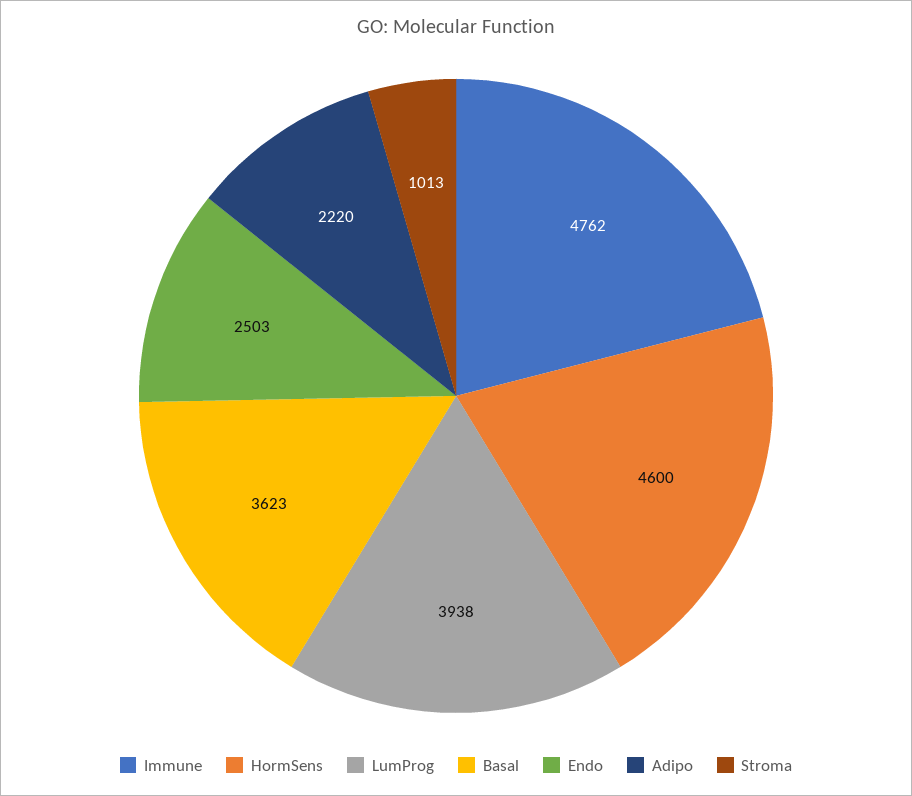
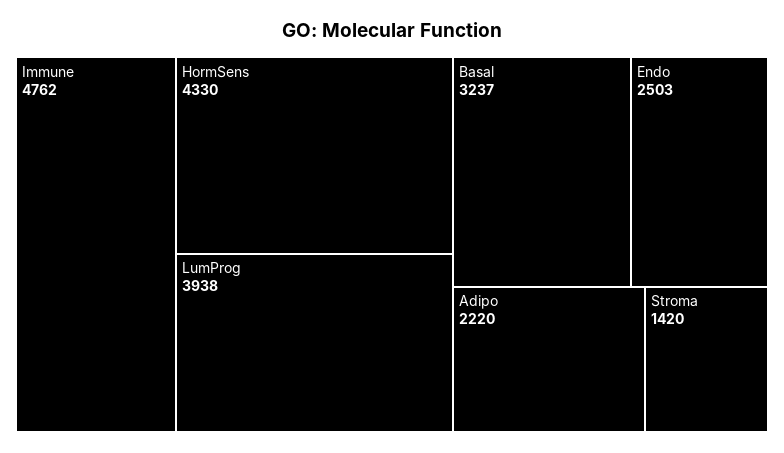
HormSens: 4600 -> 4330
Basal: 3623 -> 3237
Stroma: 1013 -> 1420

